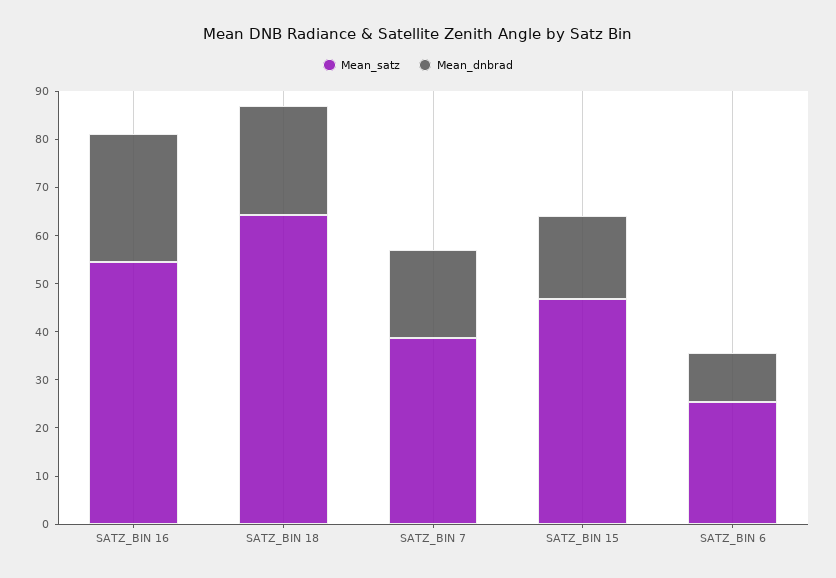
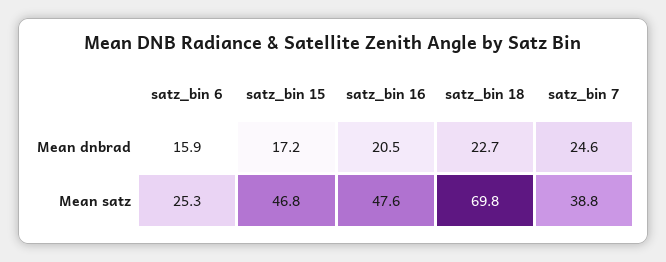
Mean_satz, SATZ_BIN 16: 54 -> 47.6
Mean_dnbrad, SATZ_BIN 16: 26 -> 20.5
Mean_satz, SATZ_BIN 18: 64 -> 69.8
Mean_dnbrad, SATZ_BIN 7: 18 -> 24.6
Mean_dnbrad, SATZ_BIN 6: 10 -> 15.9

